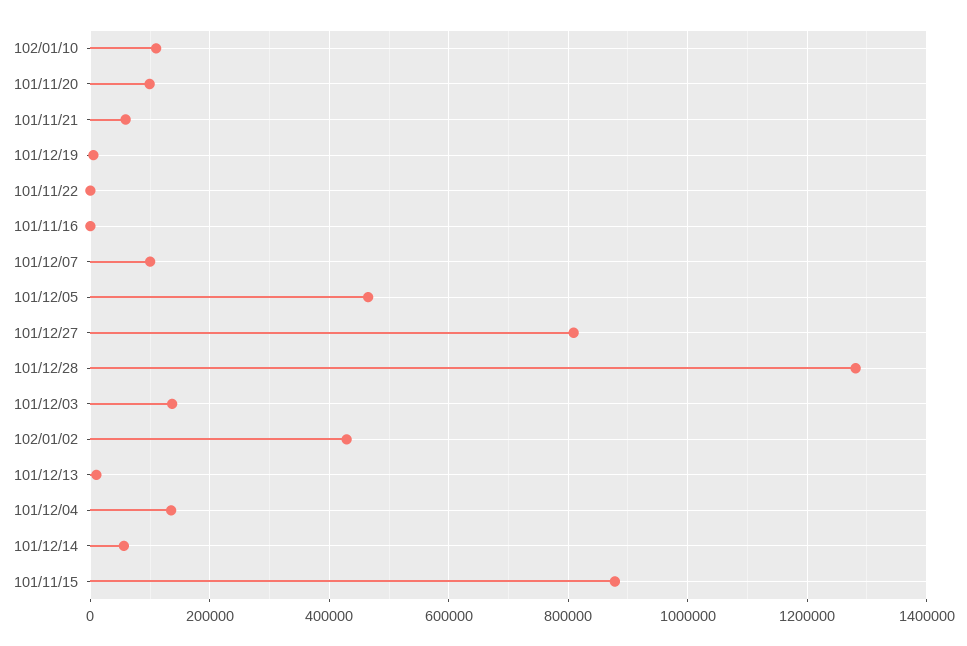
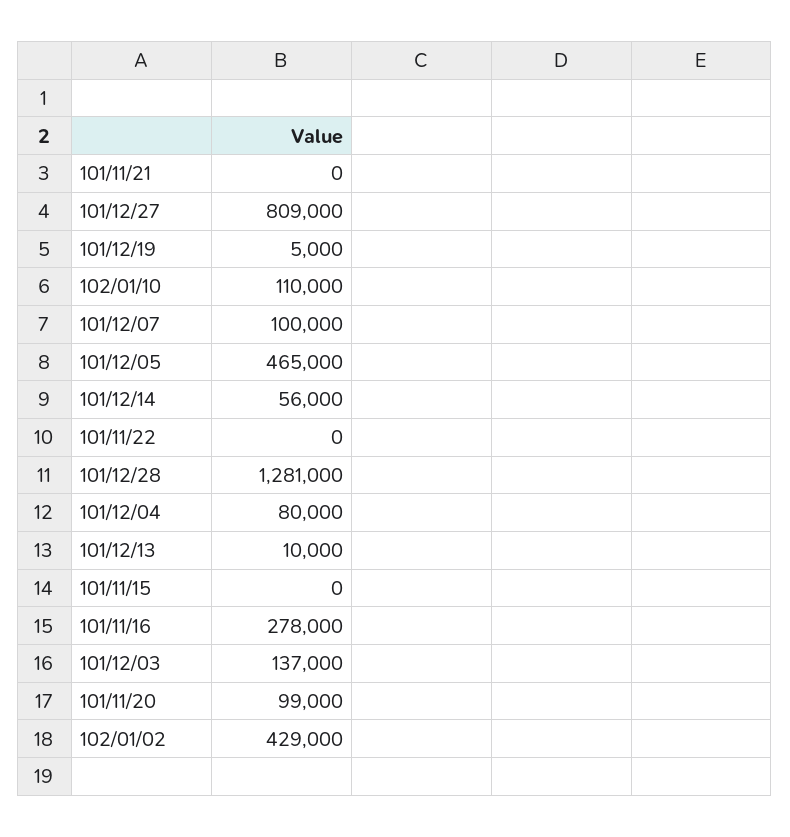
101/11/21: 60000 -> 0
101/11/16: 0 -> 278000
101/12/04: 140000 -> 80000
101/11/15: 880000 -> 0

